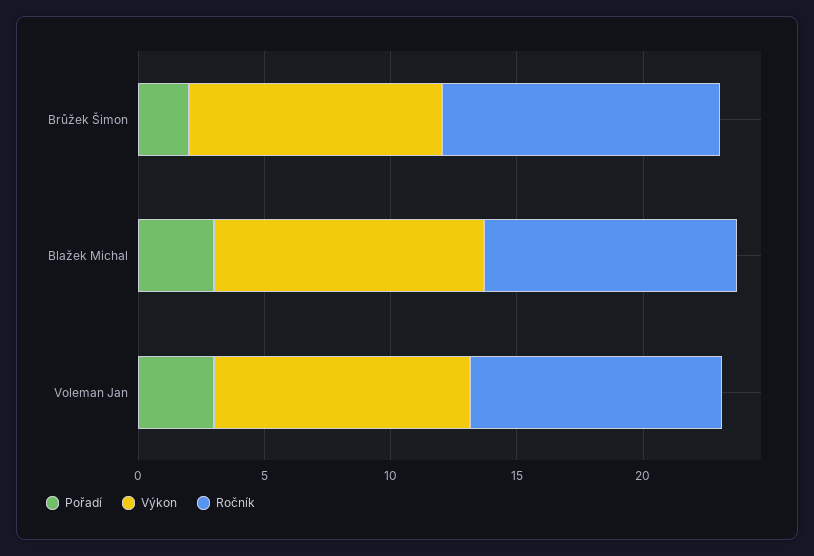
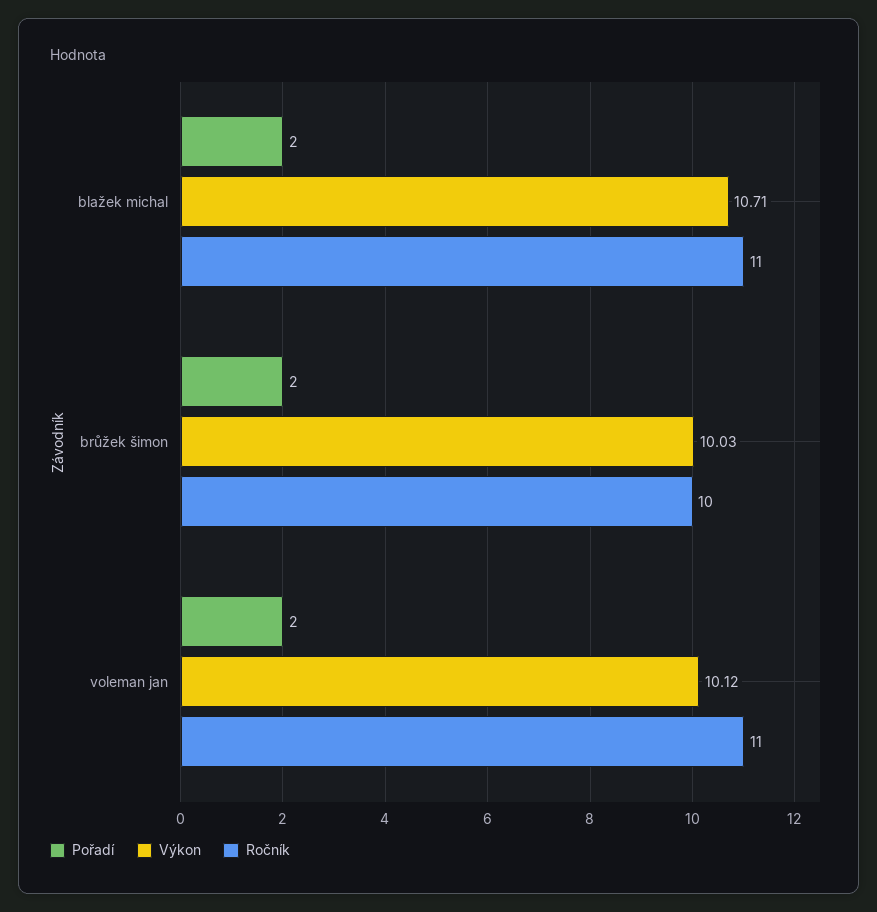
Ročník, Brůžek Šimon: 11 -> 10
Pořadí, Blažek Michal: 3 -> 2
Ročník, Blažek Michal: 10 -> 11
Pořadí, Voleman Jan: 3 -> 2
Ročník, Voleman Jan: 10 -> 11

